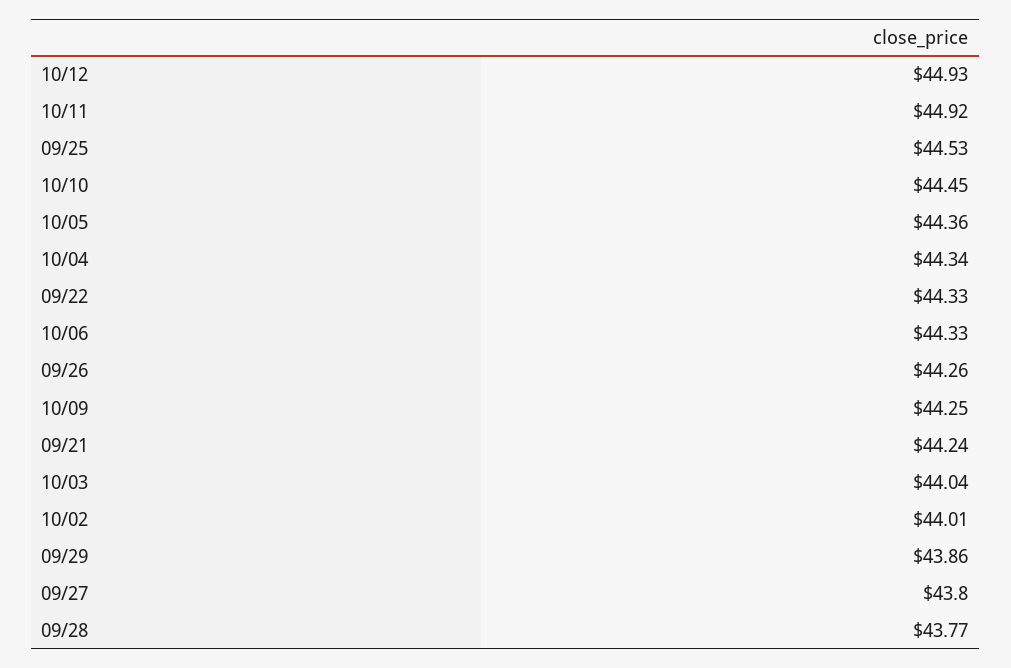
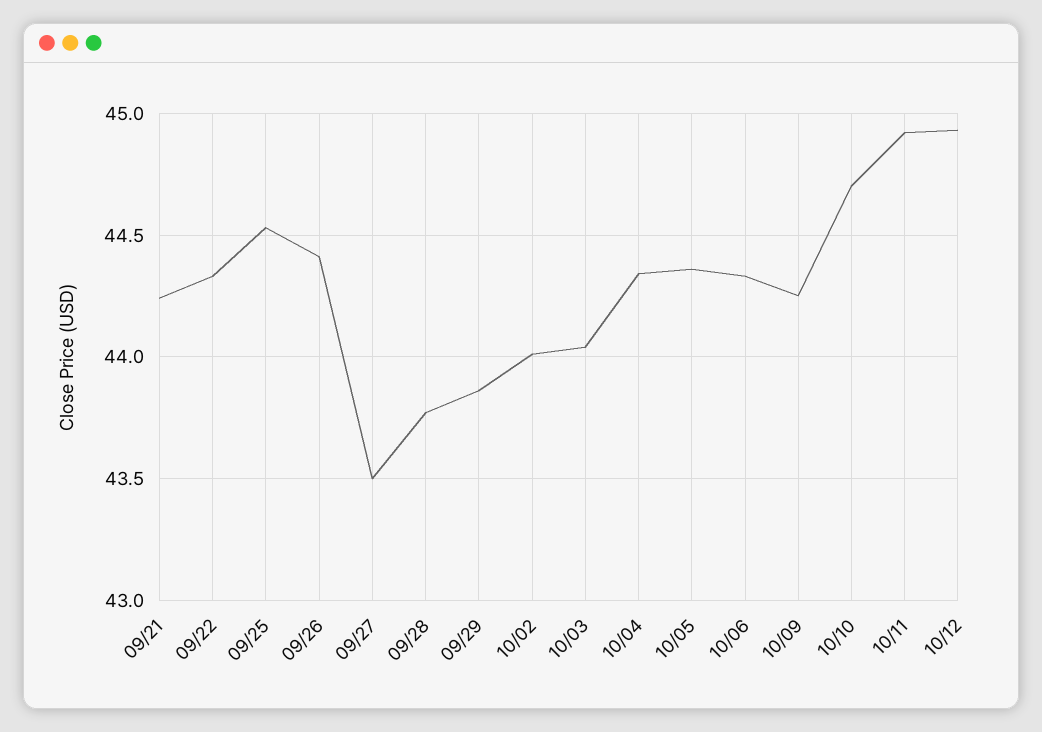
10/10: 44.45 -> 44.7
09/26: 44.26 -> 44.4
09/27: 43.8 -> 43.5

